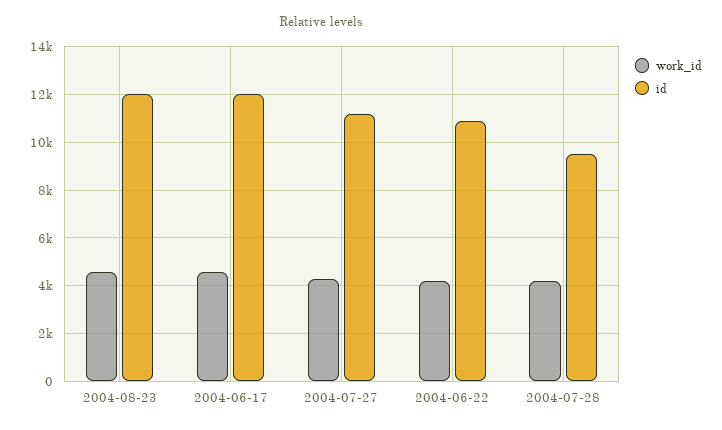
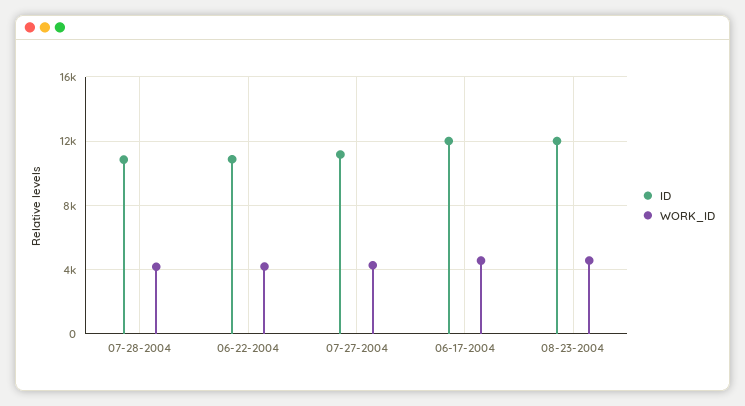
id, 2004-07-28: 9500 -> 11000

